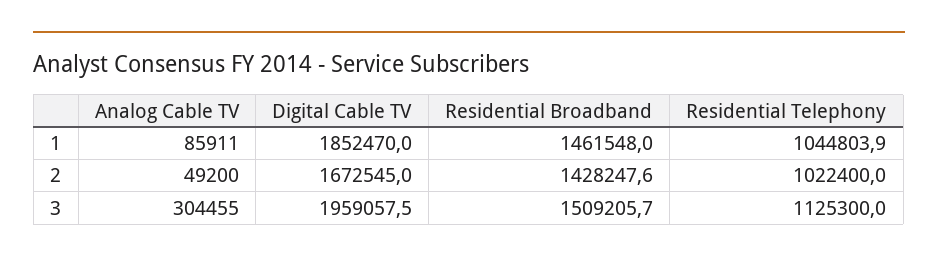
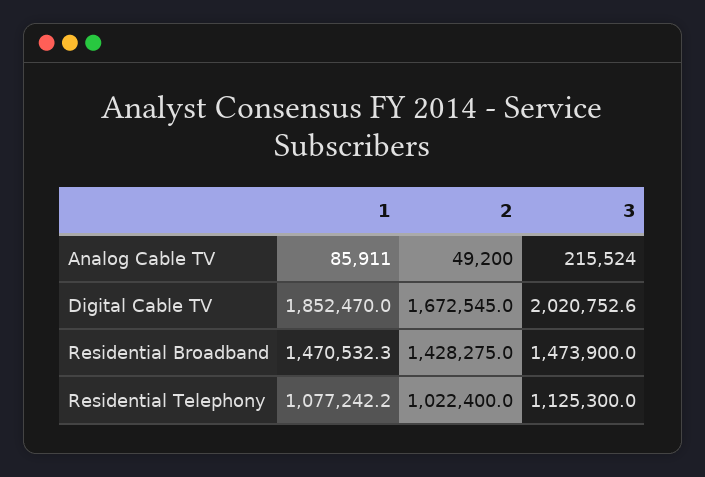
Residential Broadband, 1: 1461548 -> 1470532.3
Residential Telephony, 1: 1044803.9 -> 1077242.2
Residential Broadband, 2: 1428247.6 -> 1428275
Analog Cable TV, 3: 304455 -> 215524
Digital Cable TV, 3: 1959057.5 -> 2020752.6
Residential Broadband, 3: 1509205.7 -> 1473900

